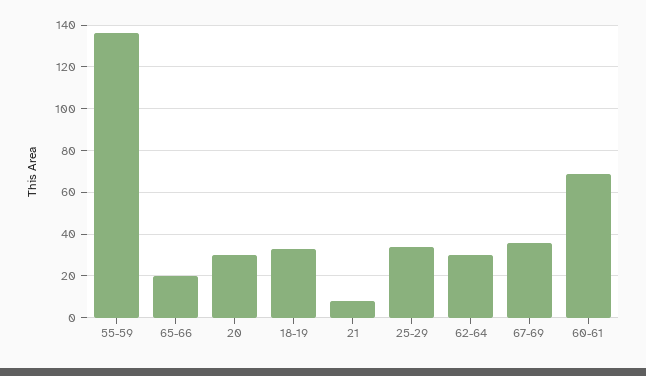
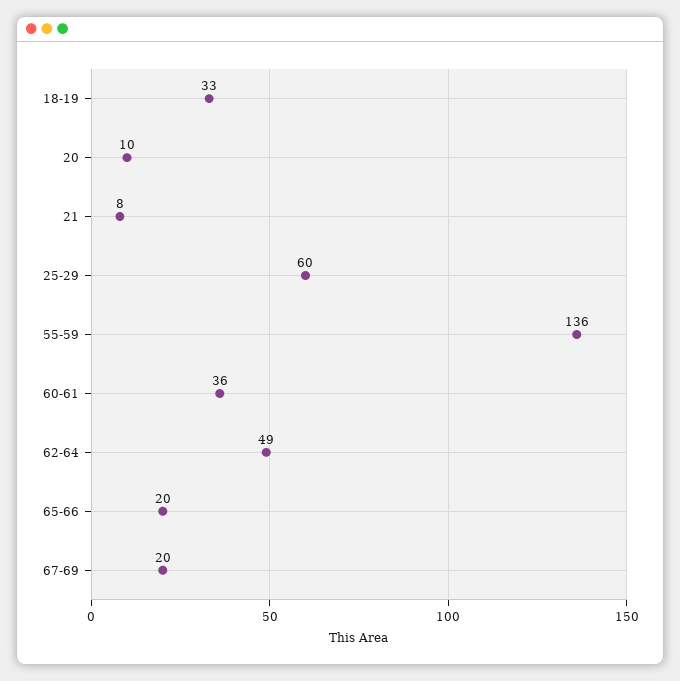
20: 30 -> 10
25-29: 35 -> 60
62-64: 30 -> 49
67-69: 35 -> 20
60-61: 70 -> 36

